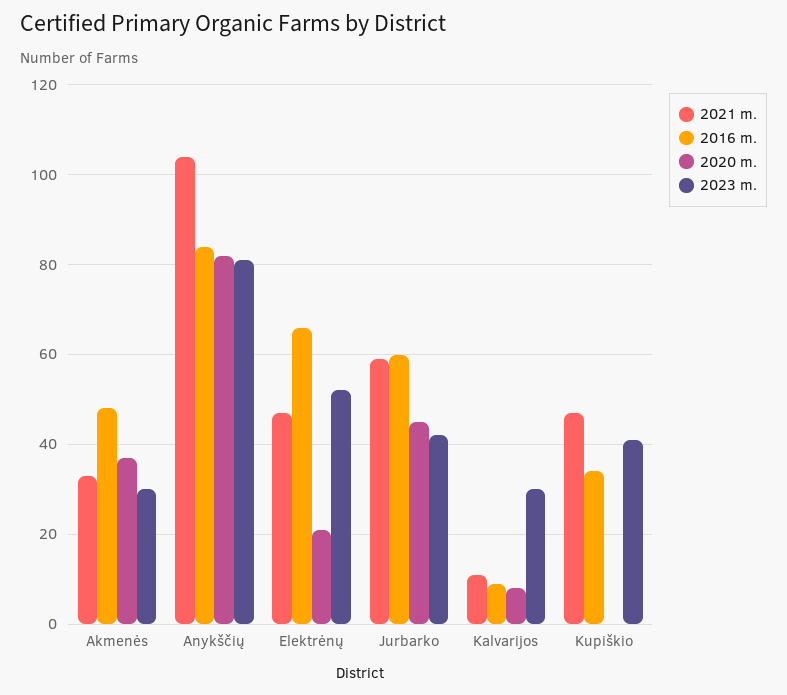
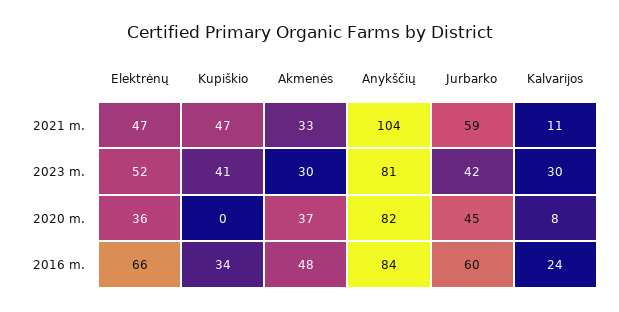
2020 m., Elektrėnų: 20 -> 36
2016 m., Kalvarijos: 10 -> 24

